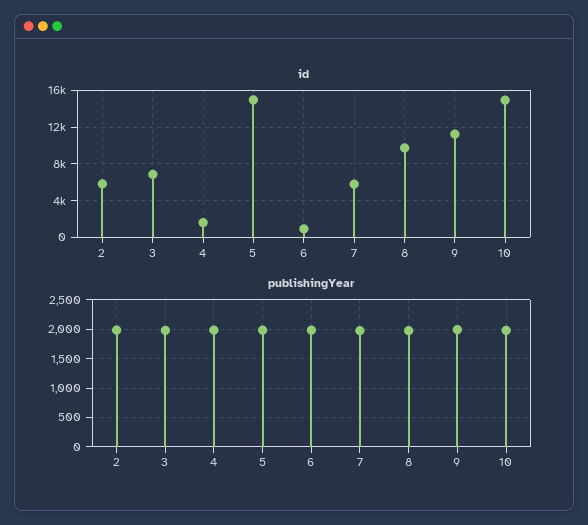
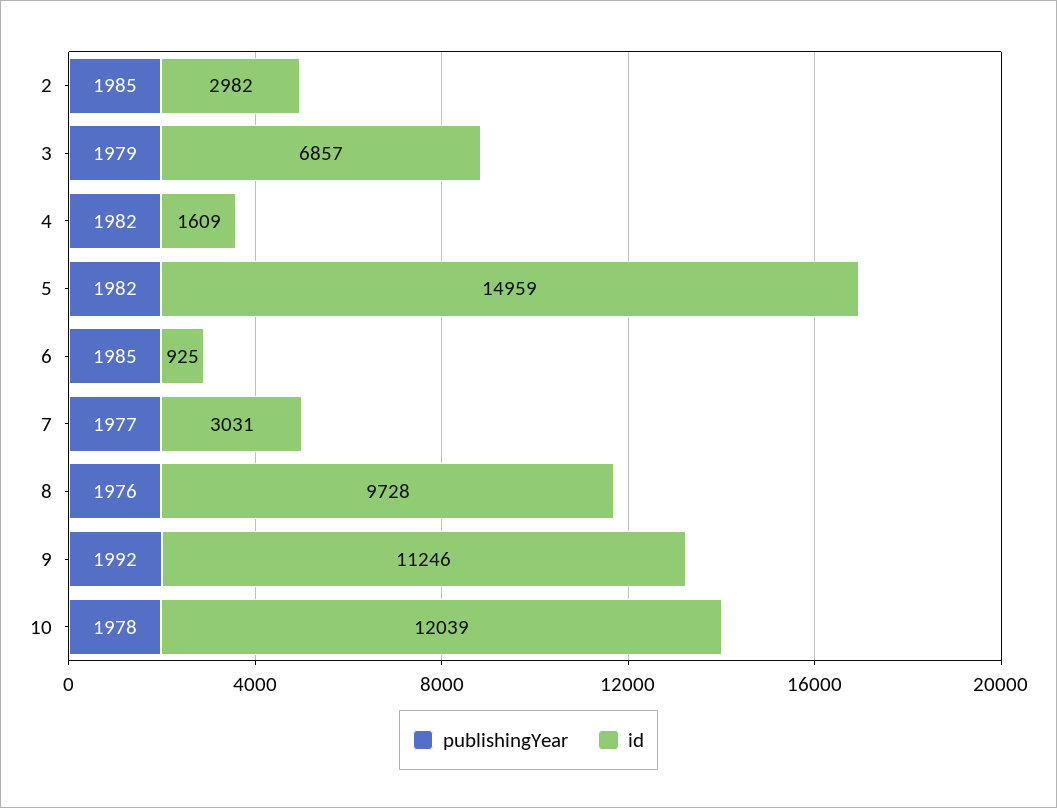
id, 2: 6000 -> 2982
id, 7: 6000 -> 3031
id, 10: 15000 -> 12039

